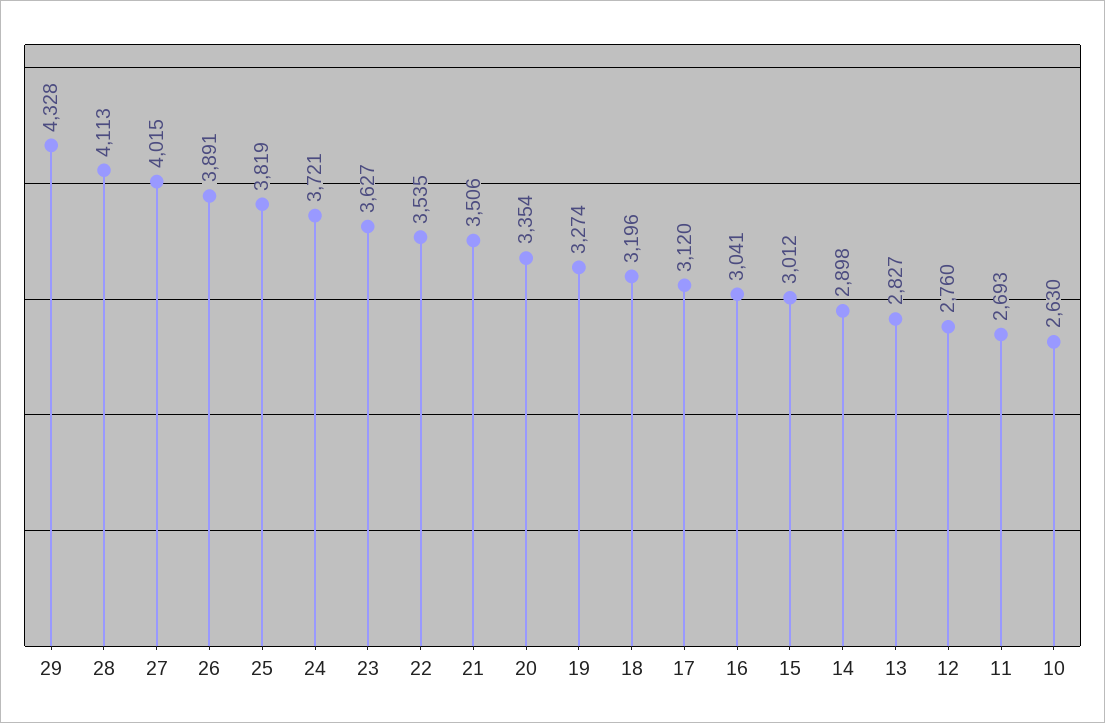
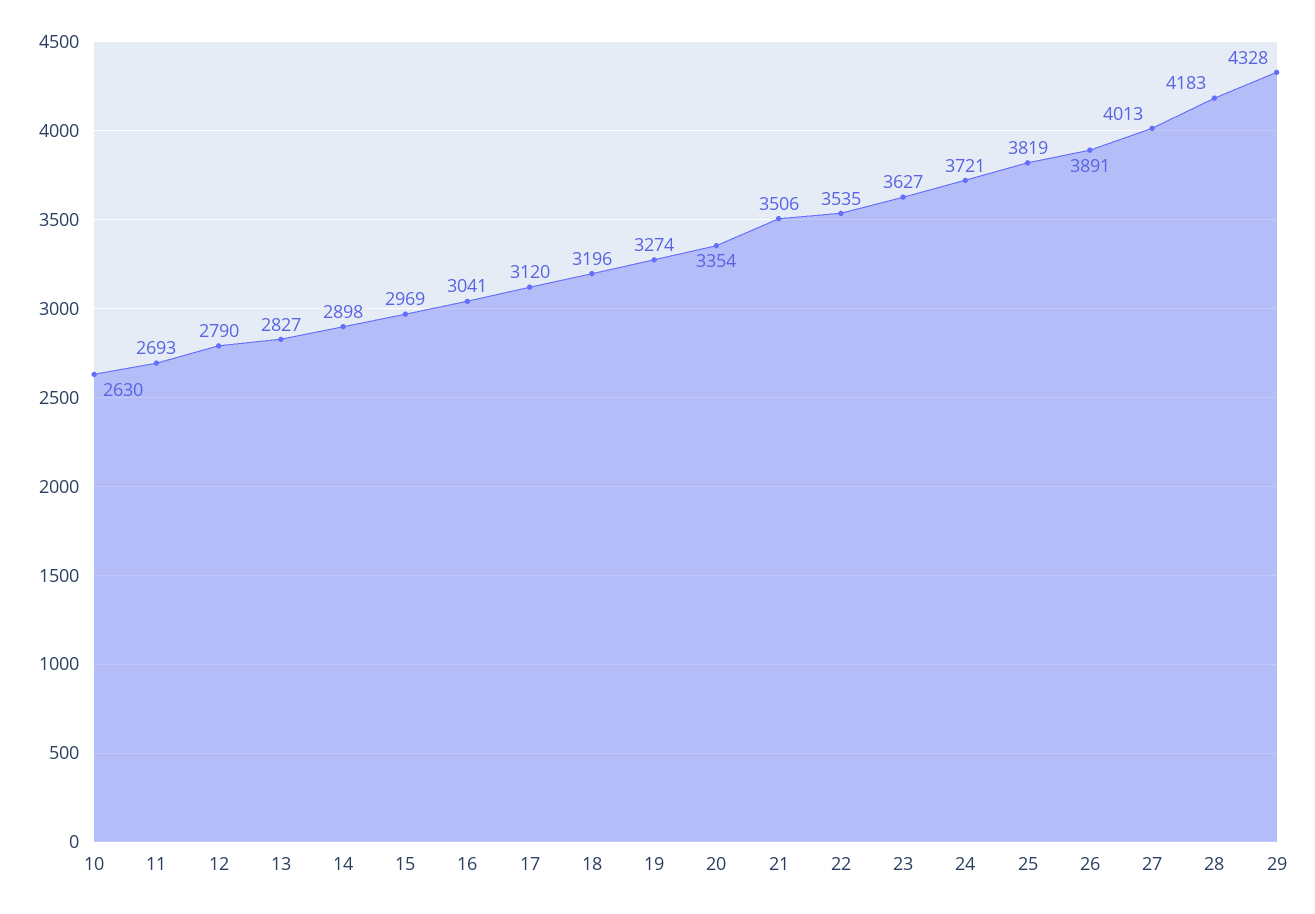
28: 4113 -> 4183
27: 4015 -> 4013
15: 3012 -> 2969
12: 2760 -> 2790

